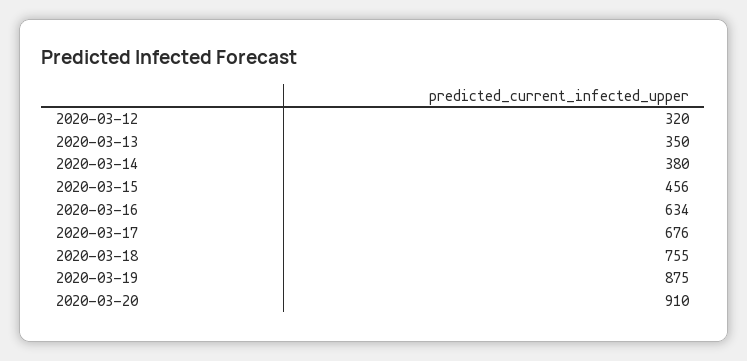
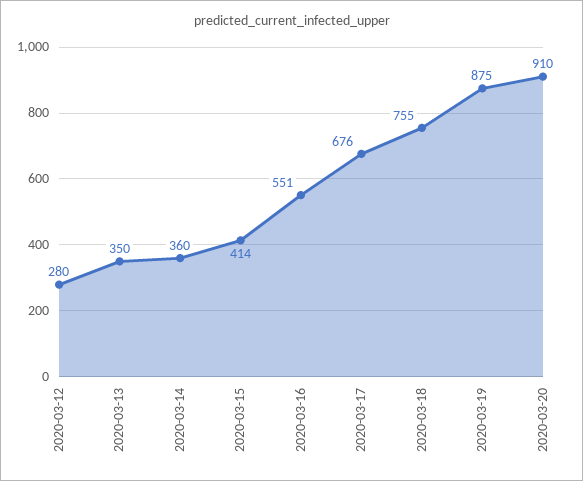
2020-03-12: 320 -> 280
2020-03-14: 380 -> 360
2020-03-15: 456 -> 414
2020-03-16: 634 -> 551

